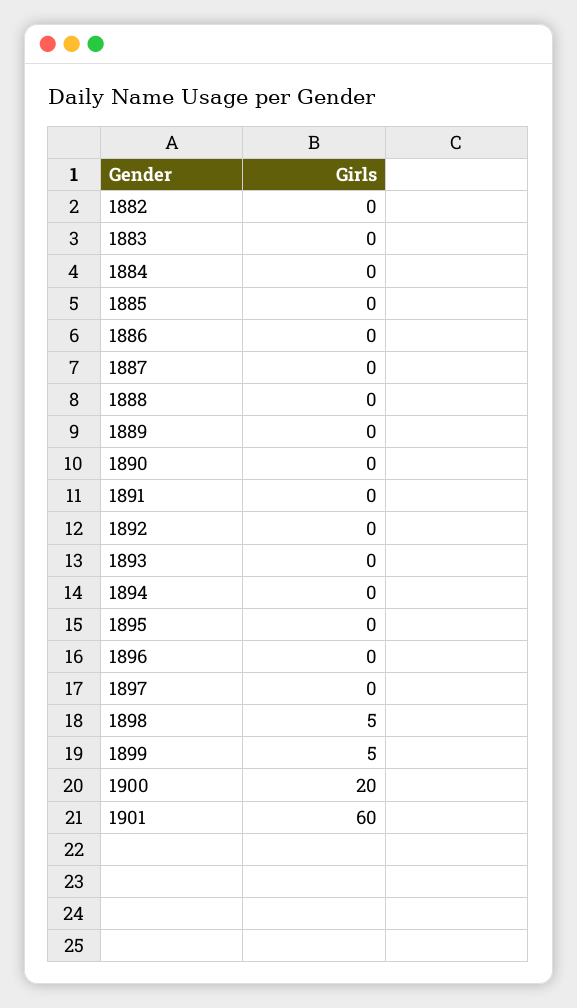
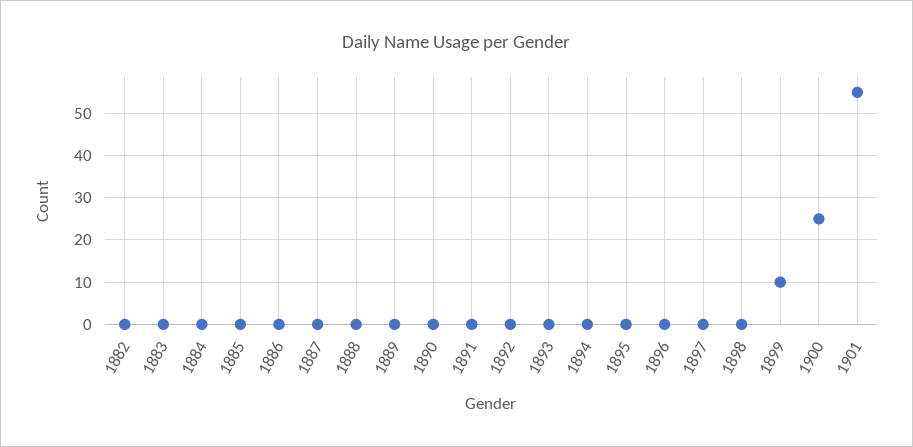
1898: 5 -> 0
1899: 5 -> 10
1900: 20 -> 25
1901: 60 -> 55

